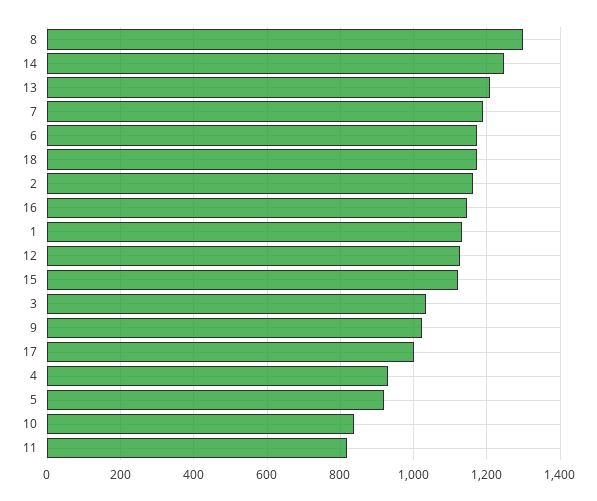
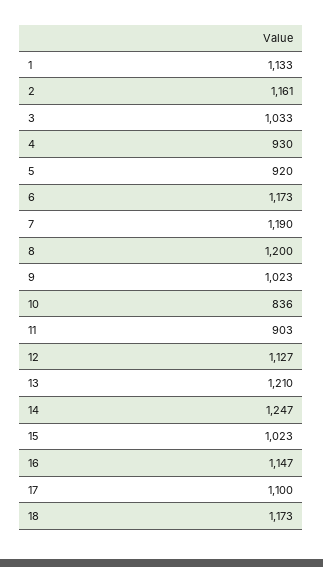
8: 1300 -> 1200
15: 1120 -> 1023
17: 1000 -> 1100
11: 820 -> 903

